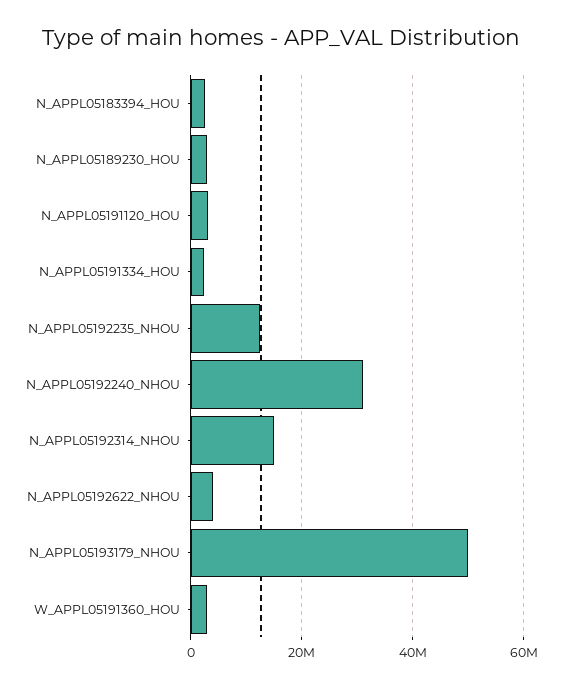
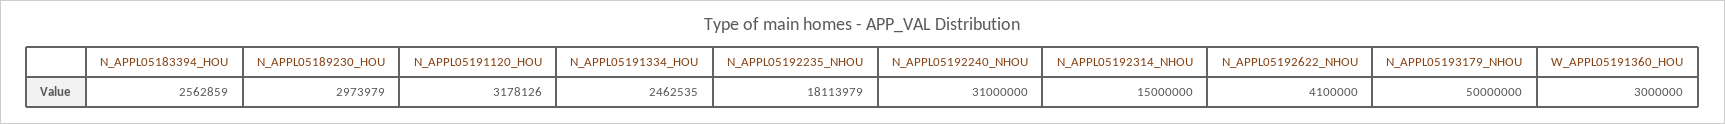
N_APPL05192235_NHOU: 12000000 -> 18113979

